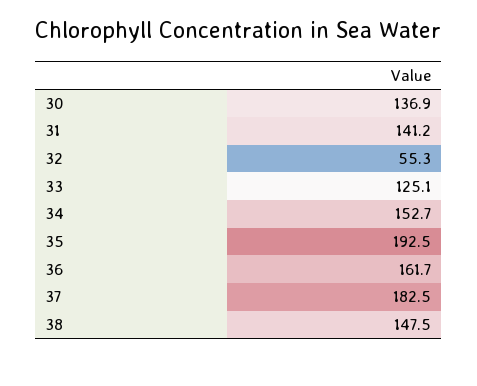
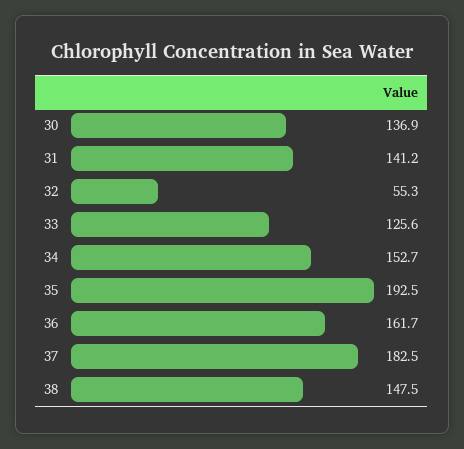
33: 125.1 -> 125.6

